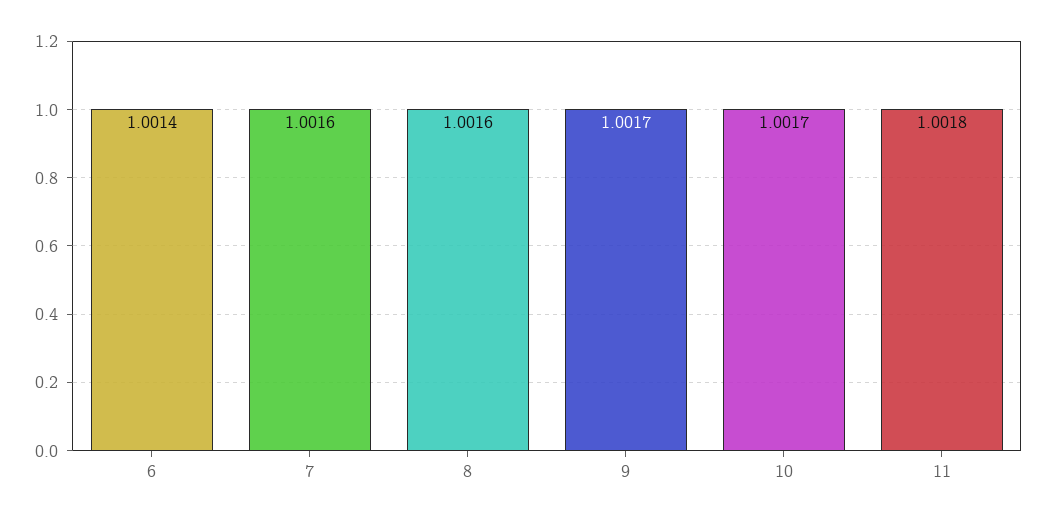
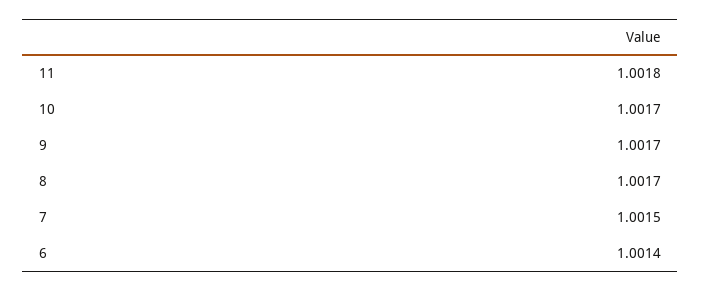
7: 1.0016 -> 1.0015
8: 1.0016 -> 1.0017

